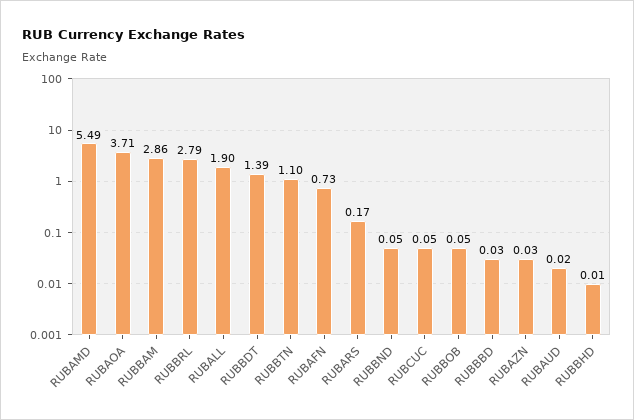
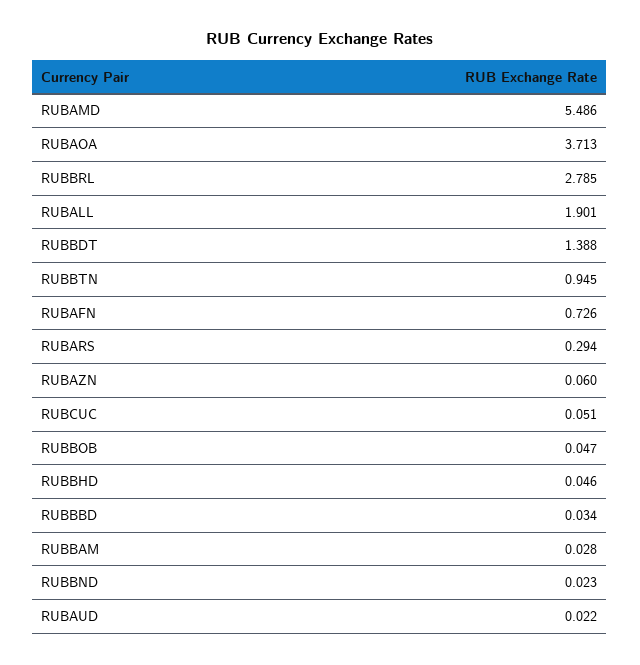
RUBBAM: 2.86 -> 0.028
RUBBTN: 1.1 -> 0.945
RUBARS: 0.17 -> 0.294
RUBBND: 0.05 -> 0.023
RUBAZN: 0.03 -> 0.06
RUBBHD: 0.01 -> 0.046

